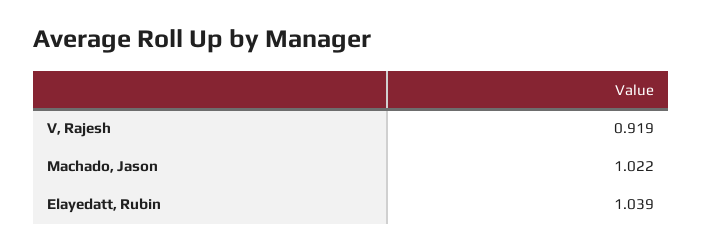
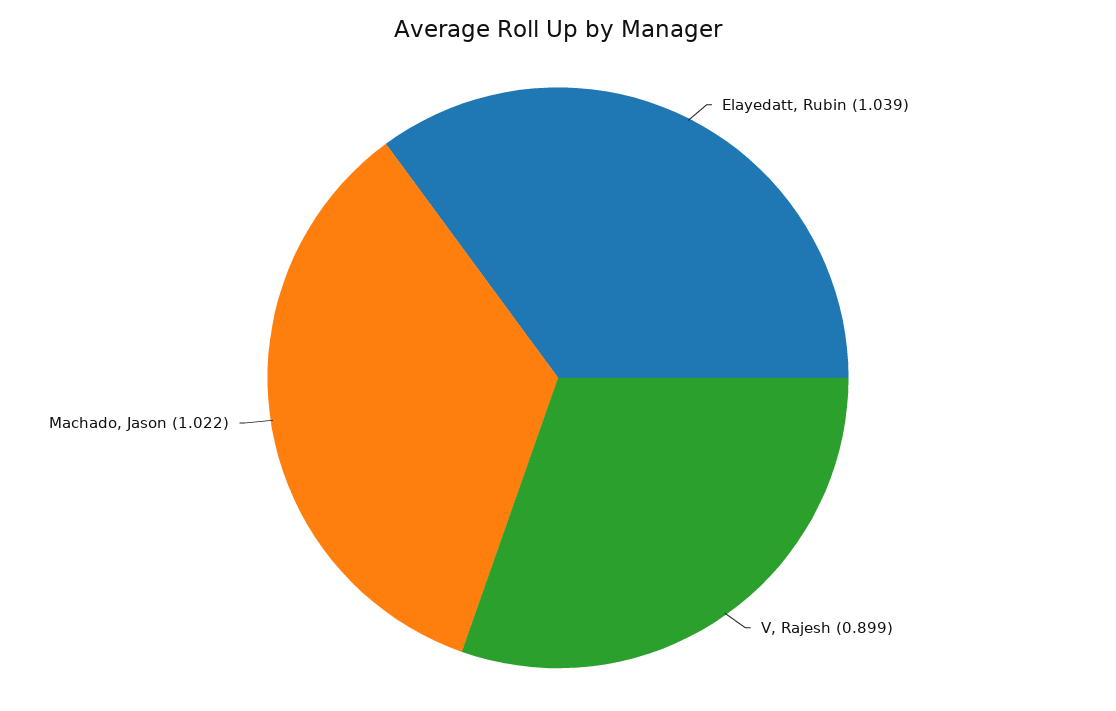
V, Rajesh: 0.919 -> 0.899

